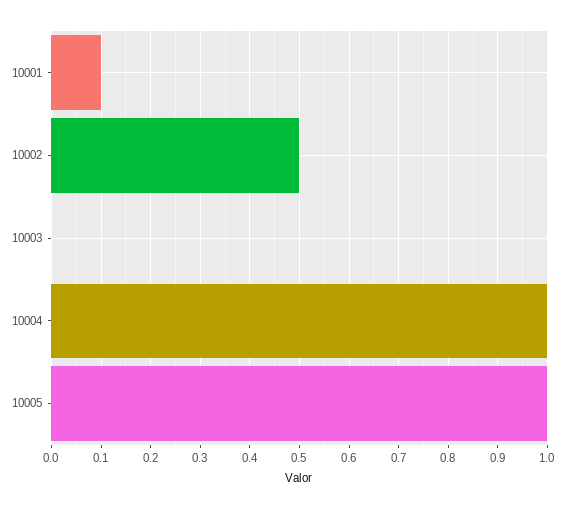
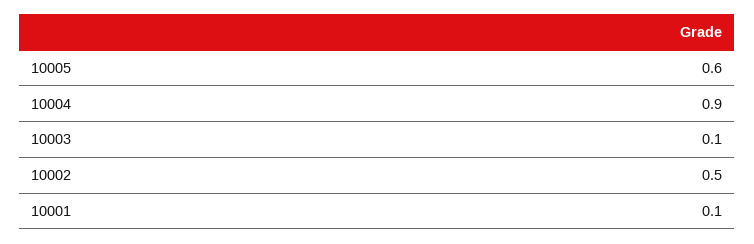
10003: 0 -> 0.1
10004: 1 -> 0.9
10005: 1 -> 0.6

